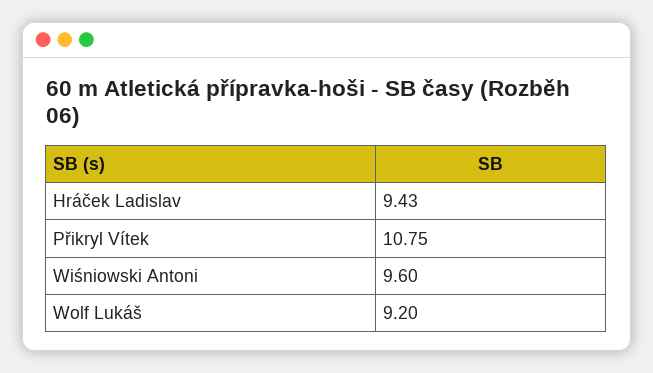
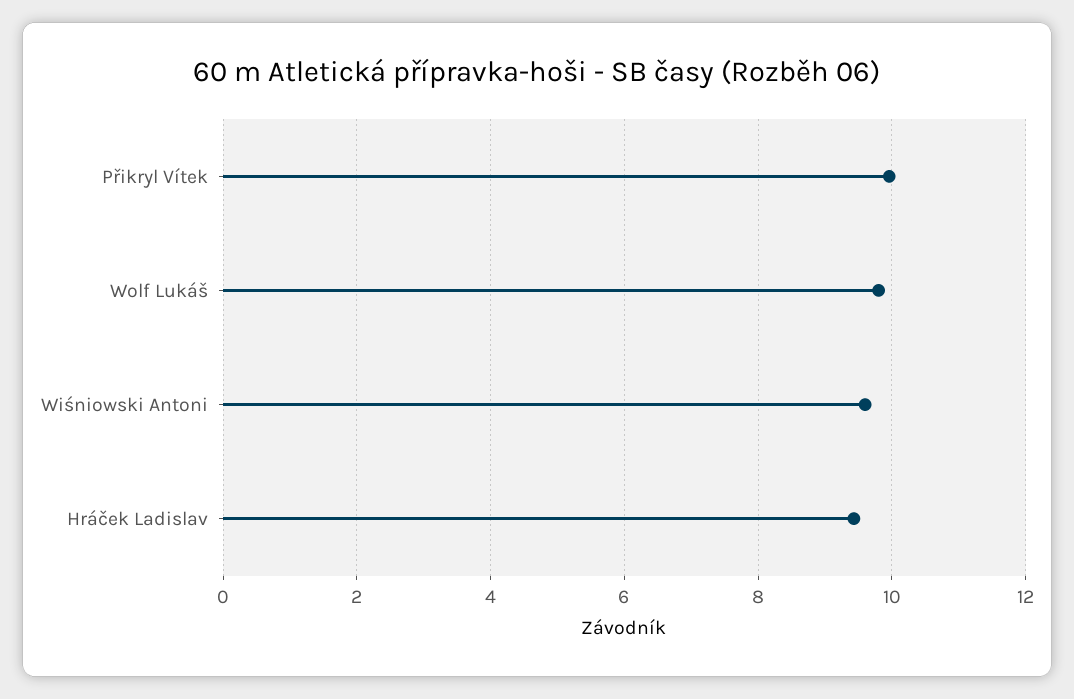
Přikryl Vítek: 10.75 -> 10
Wolf Lukáš: 9.2 -> 9.8

